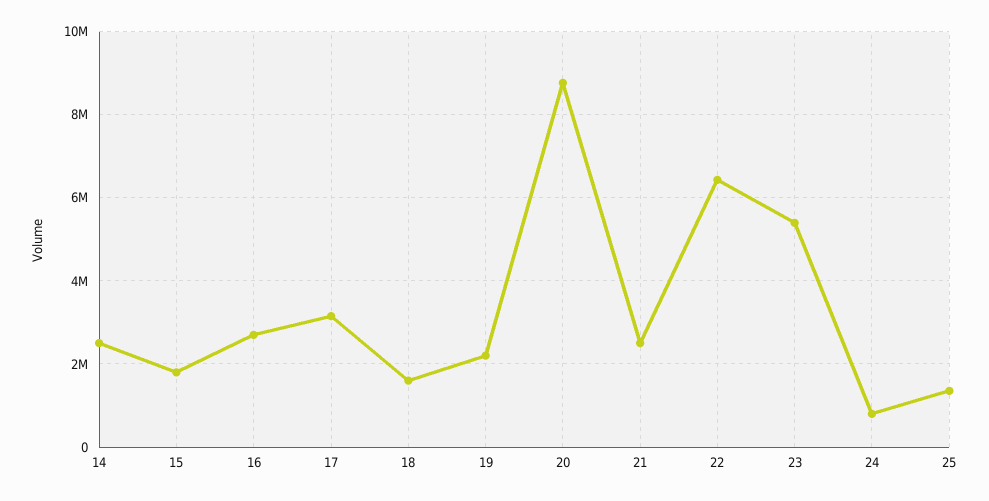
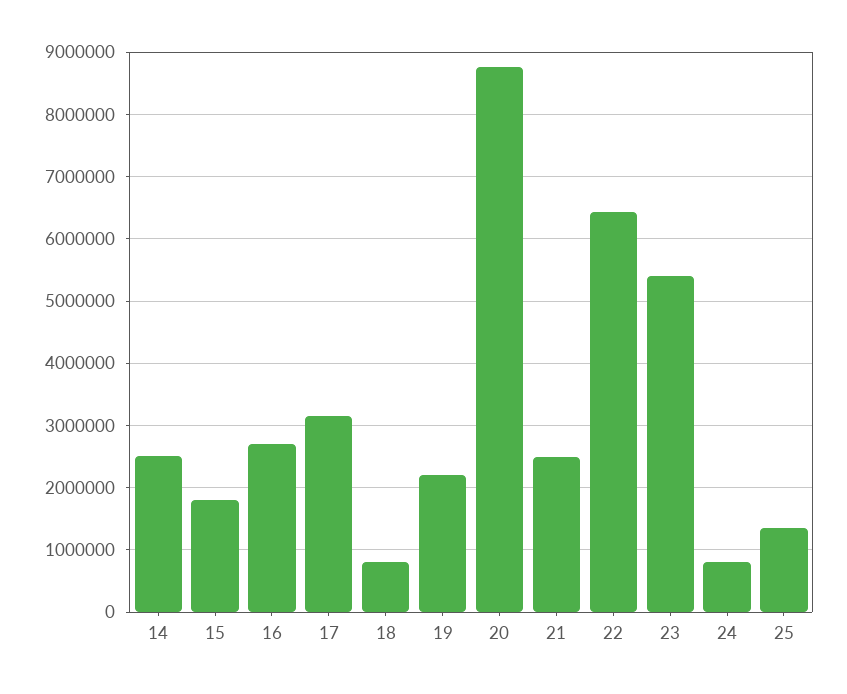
18: 1600000 -> 800000

